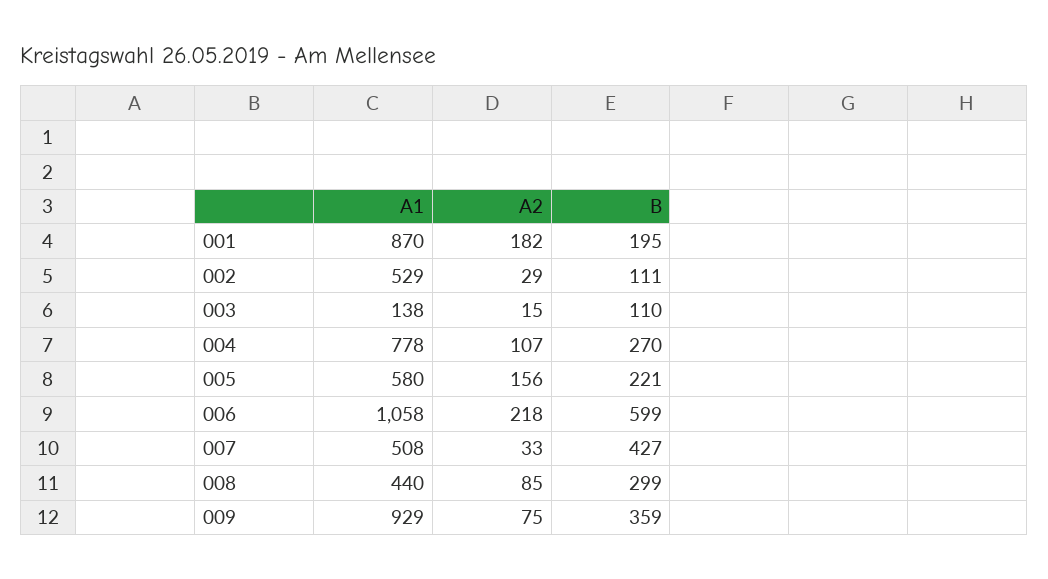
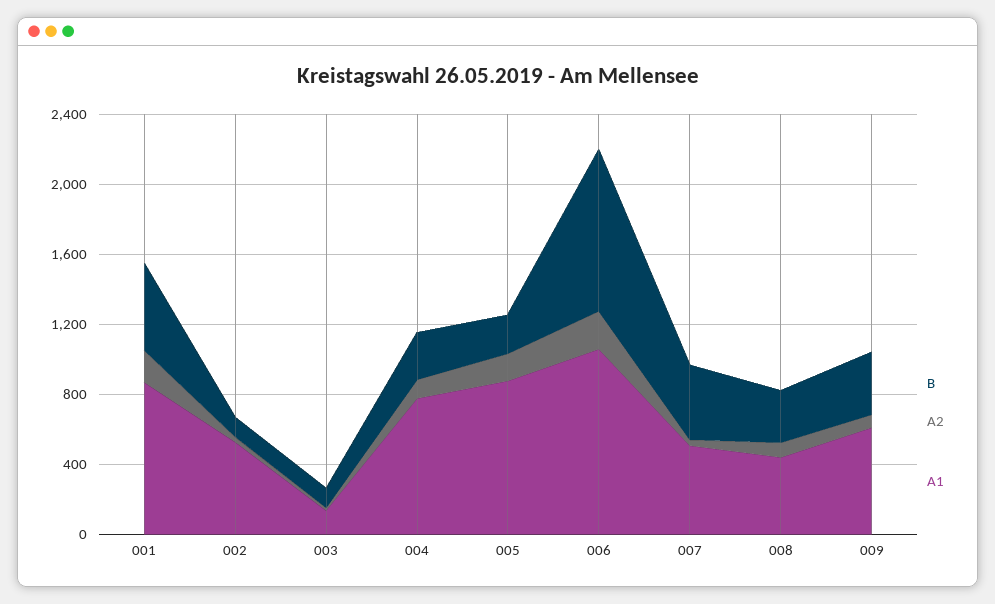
B, 001: 195 -> 500
A1, 005: 580 -> 900
B, 006: 599 -> 900
A1, 009: 929 -> 600

